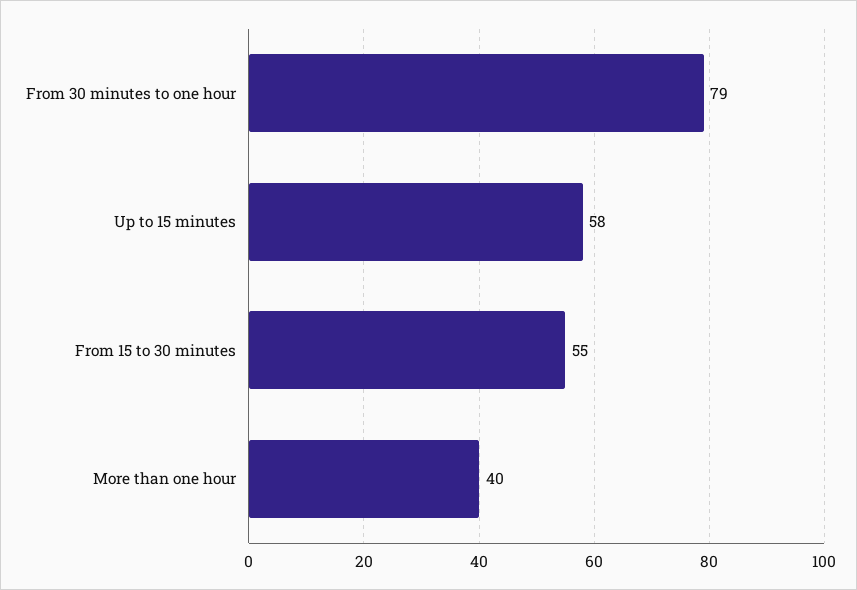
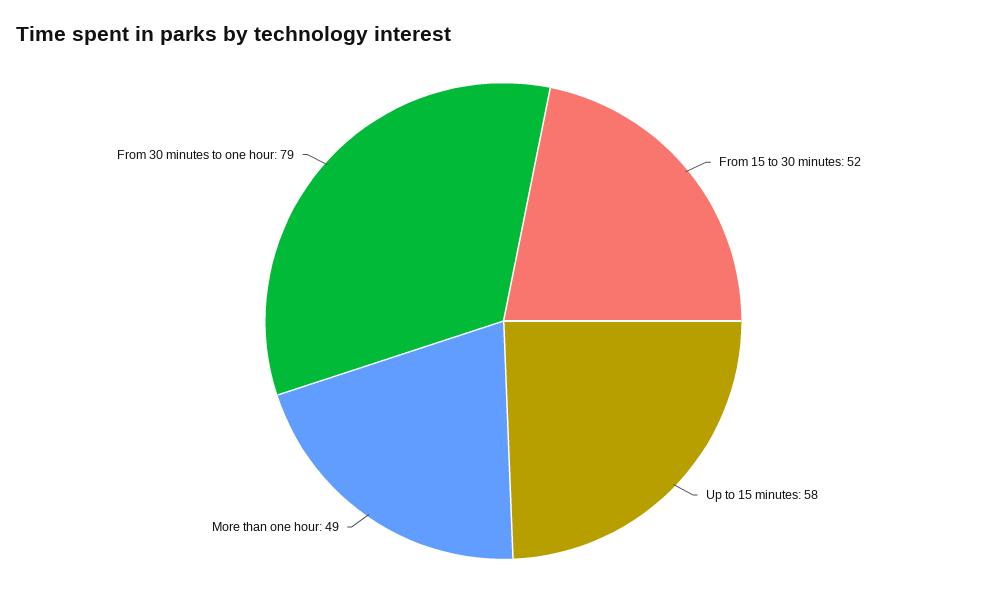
From 15 to 30 minutes: 55 -> 52
More than one hour: 40 -> 49

